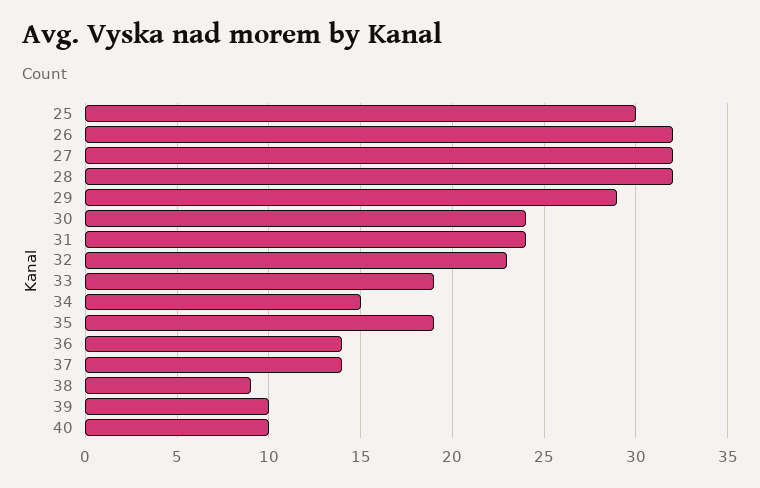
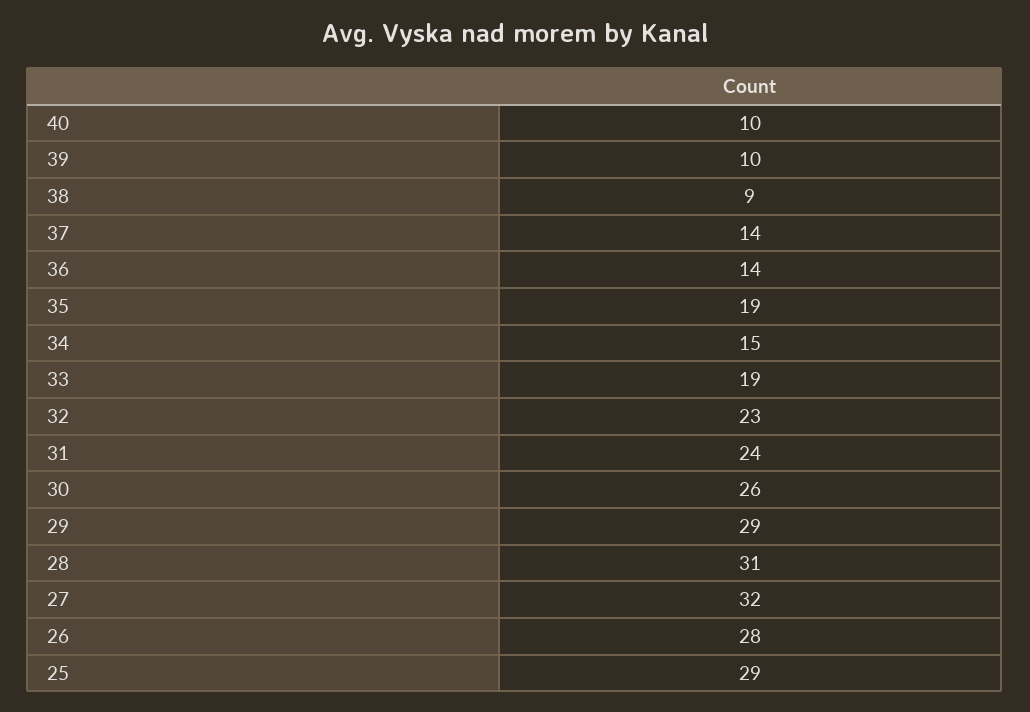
25: 30 -> 29
26: 32 -> 28
28: 32 -> 31
30: 24 -> 26

